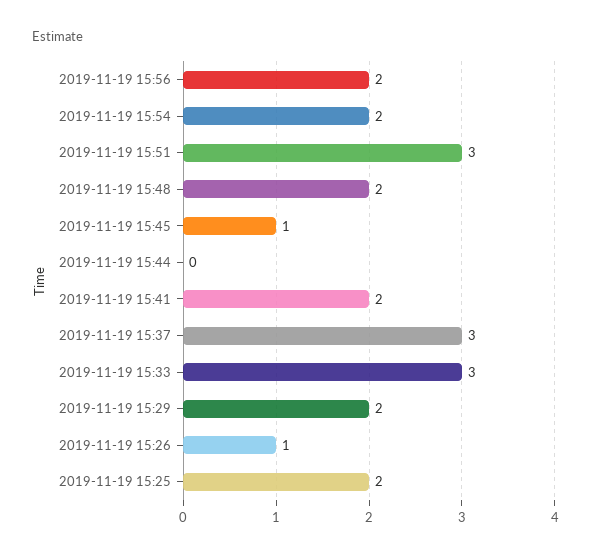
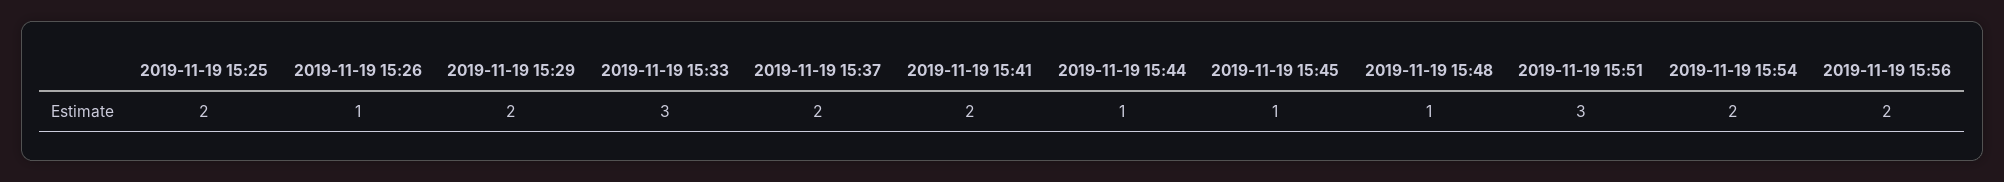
2019-11-19 15:48: 2 -> 1
2019-11-19 15:44: 0 -> 1
2019-11-19 15:37: 3 -> 2

